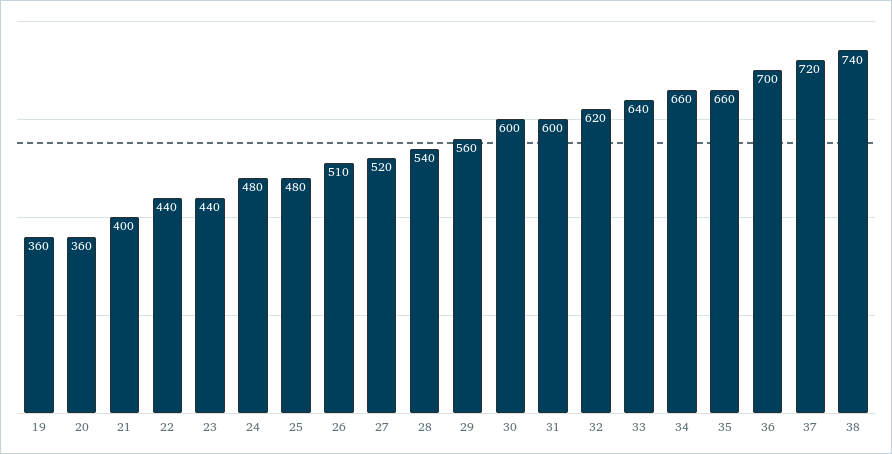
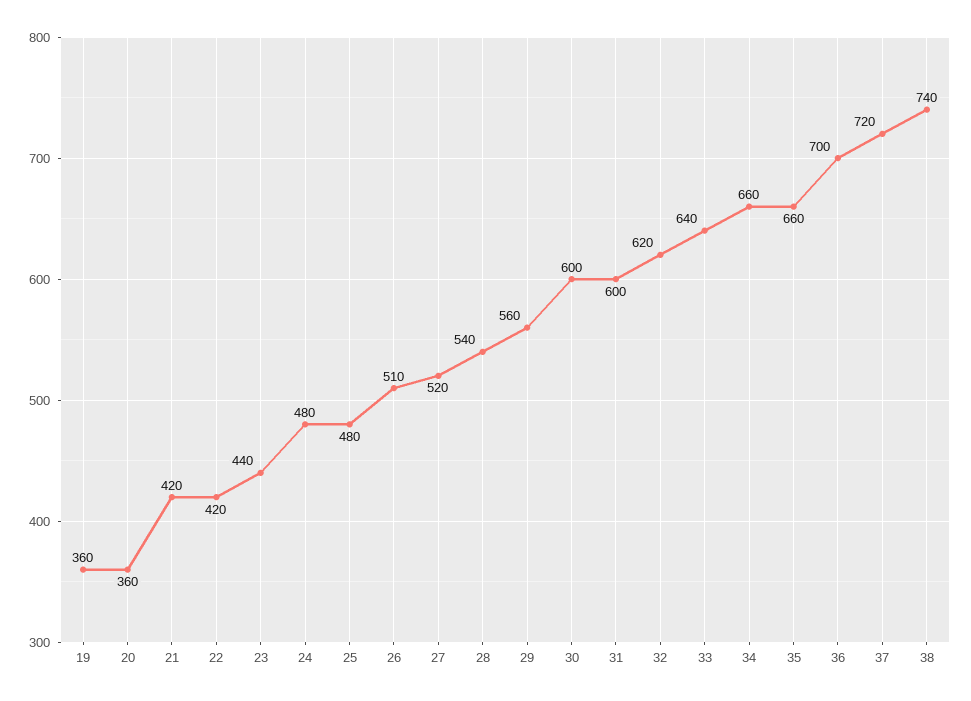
21: 400 -> 420
22: 440 -> 420

